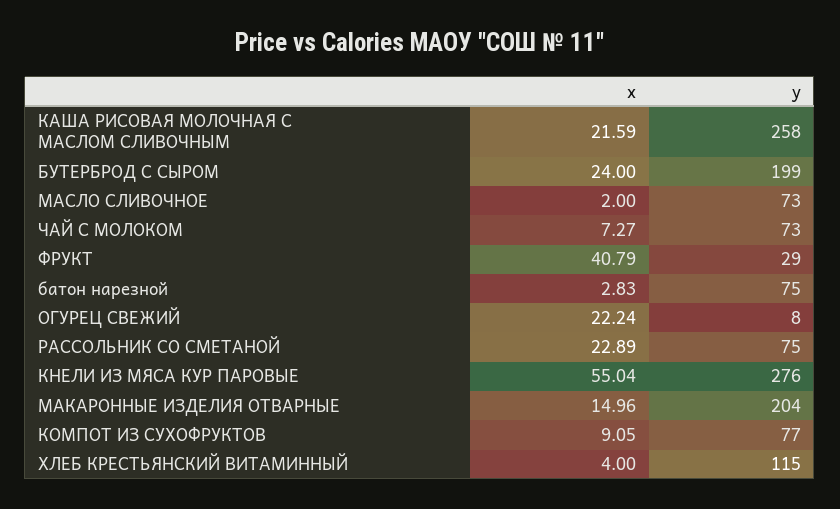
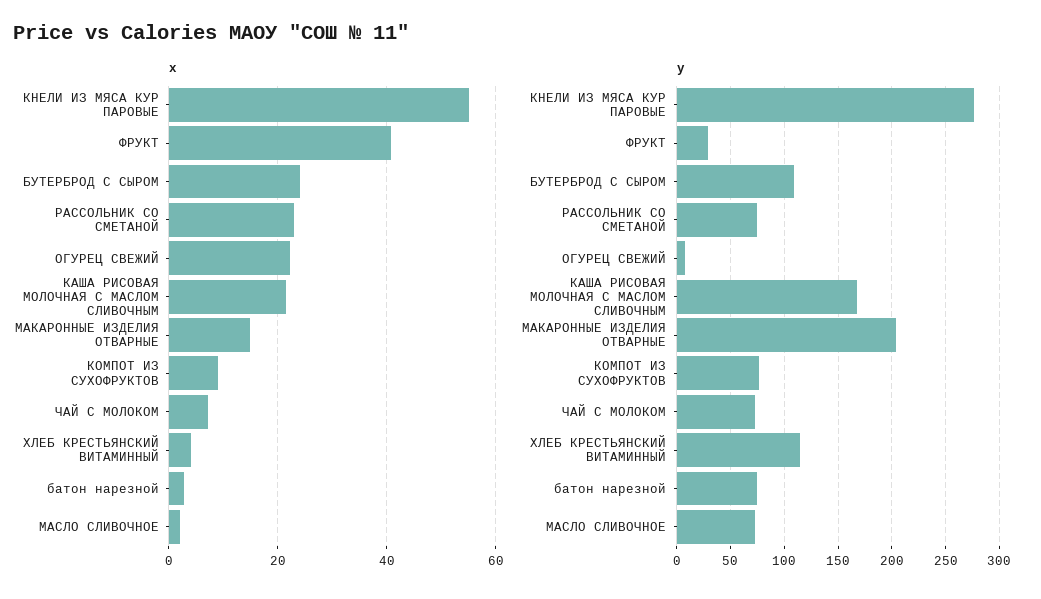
y, КАША РИСОВАЯ МОЛОЧНАЯ С МАСЛОМ СЛИВОЧНЫМ: 258 -> 170
y, БУТЕРБРОД С СЫРОМ: 199 -> 110

